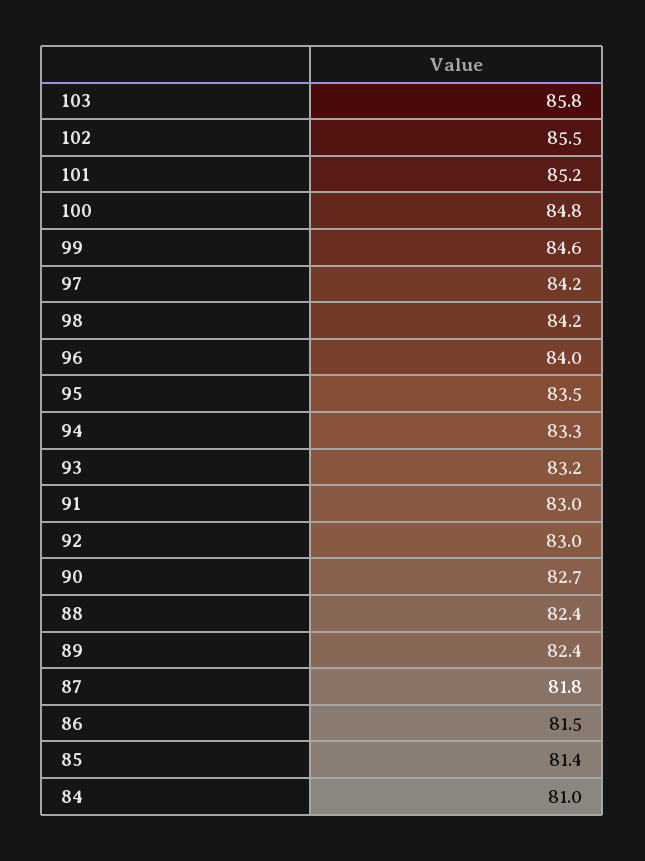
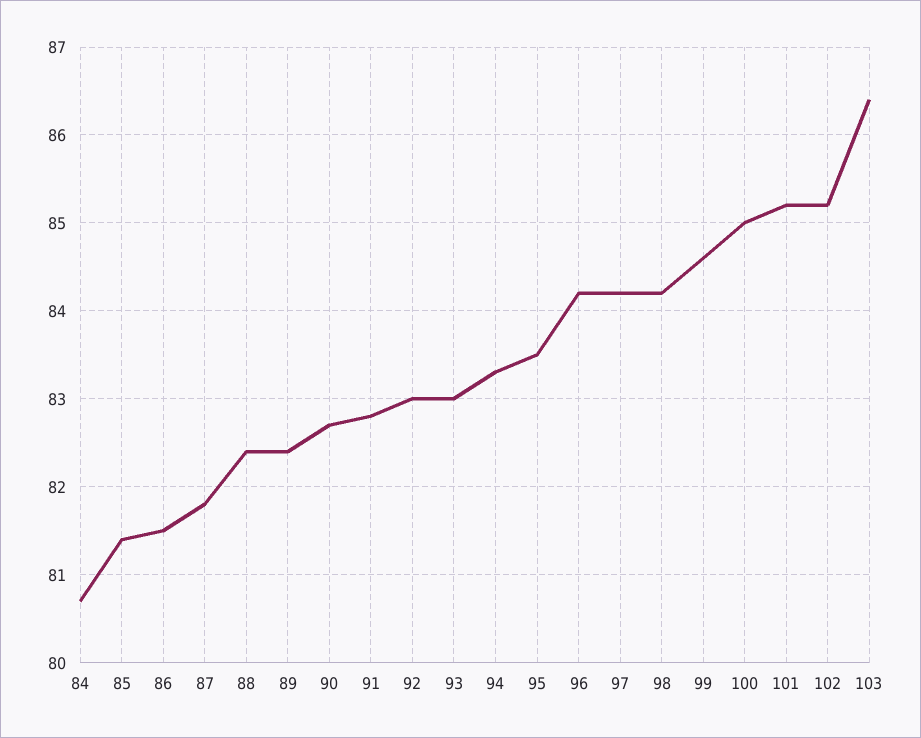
103: 85.8 -> 86.4
102: 85.5 -> 85.2
100: 84.8 -> 85
96: 84 -> 84.2
93: 83.2 -> 83
91: 83 -> 82.8
84: 81 -> 80.7

